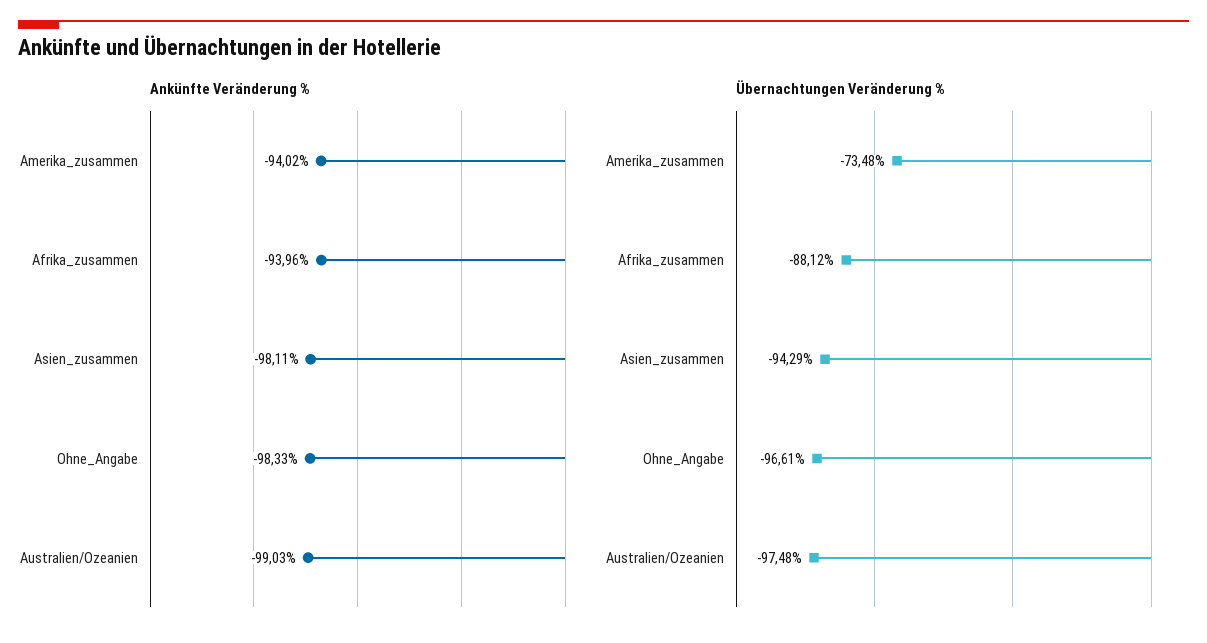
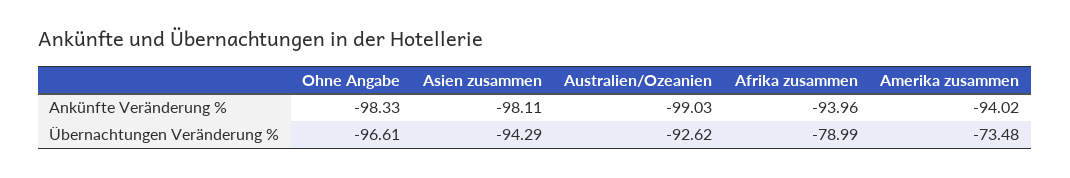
Übernachtungen Veränderung %, Afrika_zusammen: -88.12 -> -78.99
Übernachtungen Veränderung %, Australien/Ozeanien: -97.48 -> -92.62

